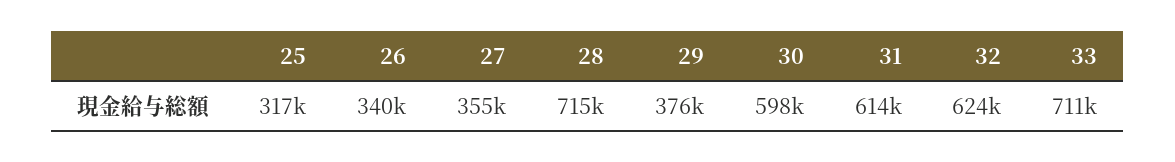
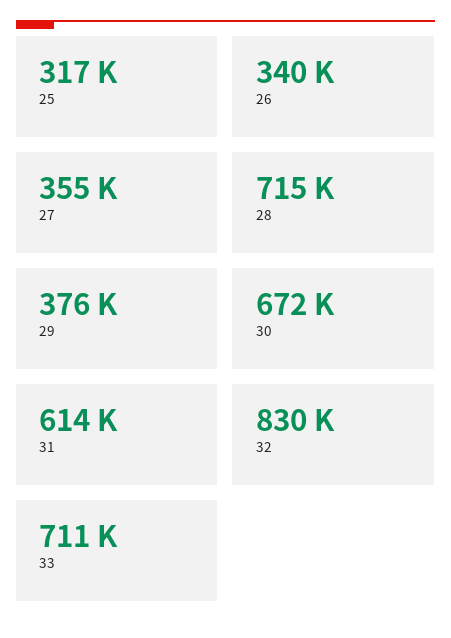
30: 598000 -> 672000
32: 624000 -> 830000

